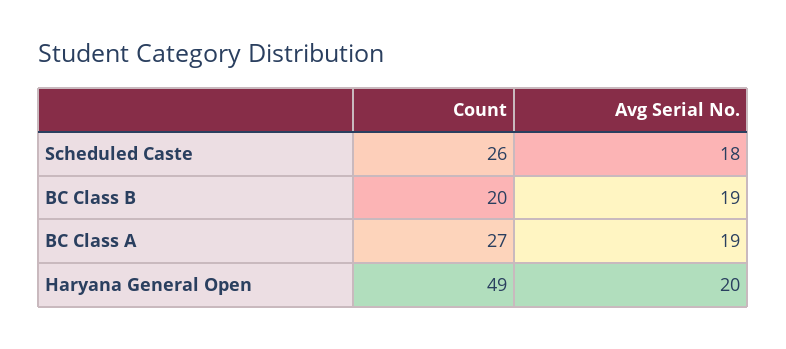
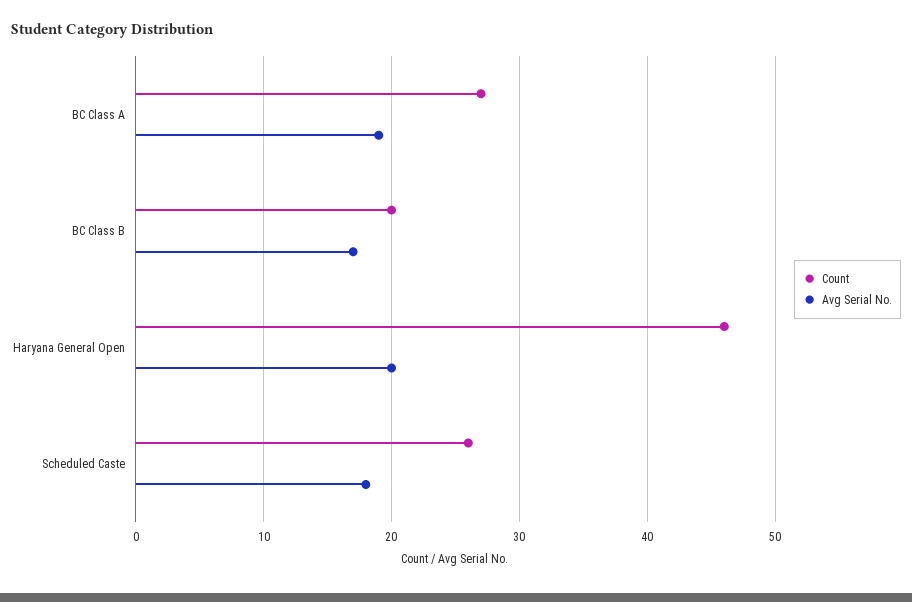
Avg Serial No., BC Class B: 19 -> 17
Count, Haryana General Open: 49 -> 46

